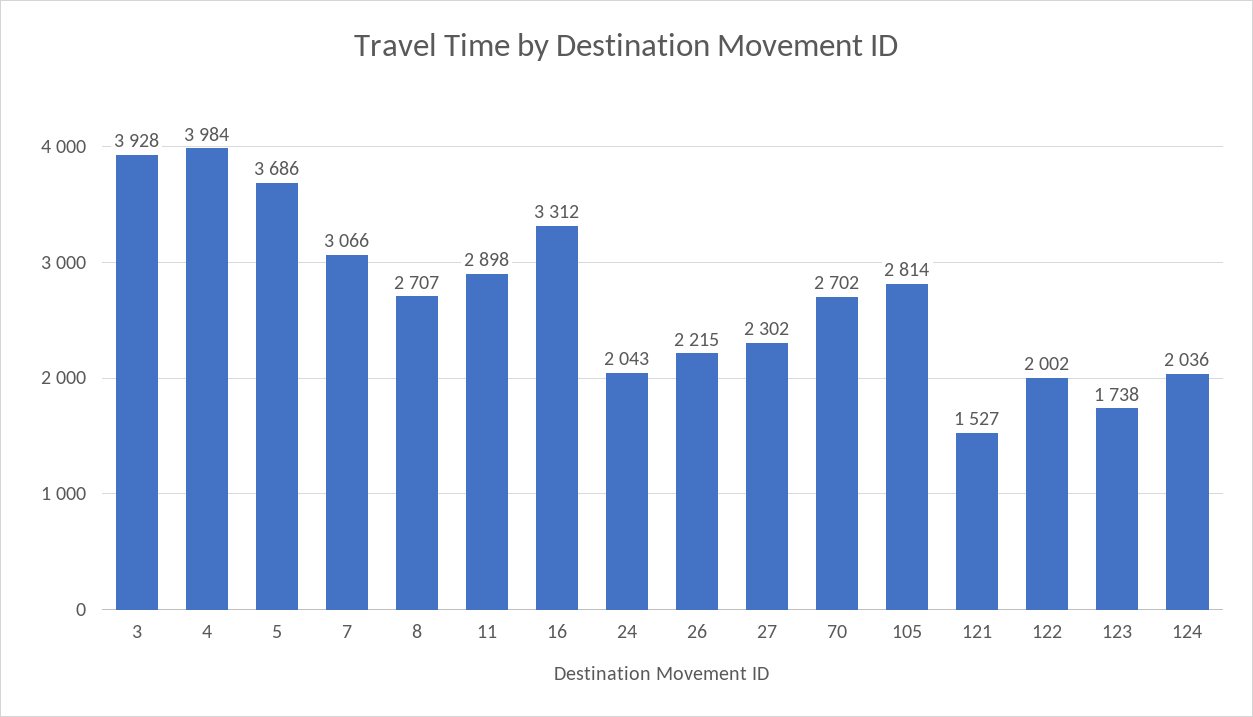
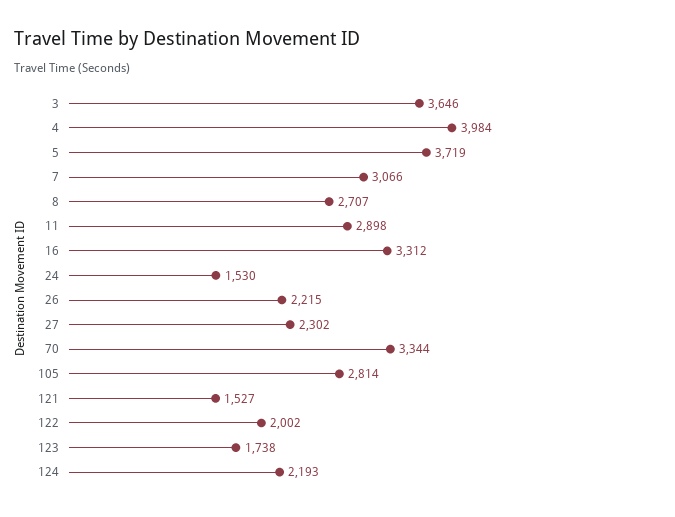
3: 3928 -> 3646
5: 3686 -> 3719
24: 2043 -> 1530
70: 2702 -> 3344
124: 2036 -> 2193

